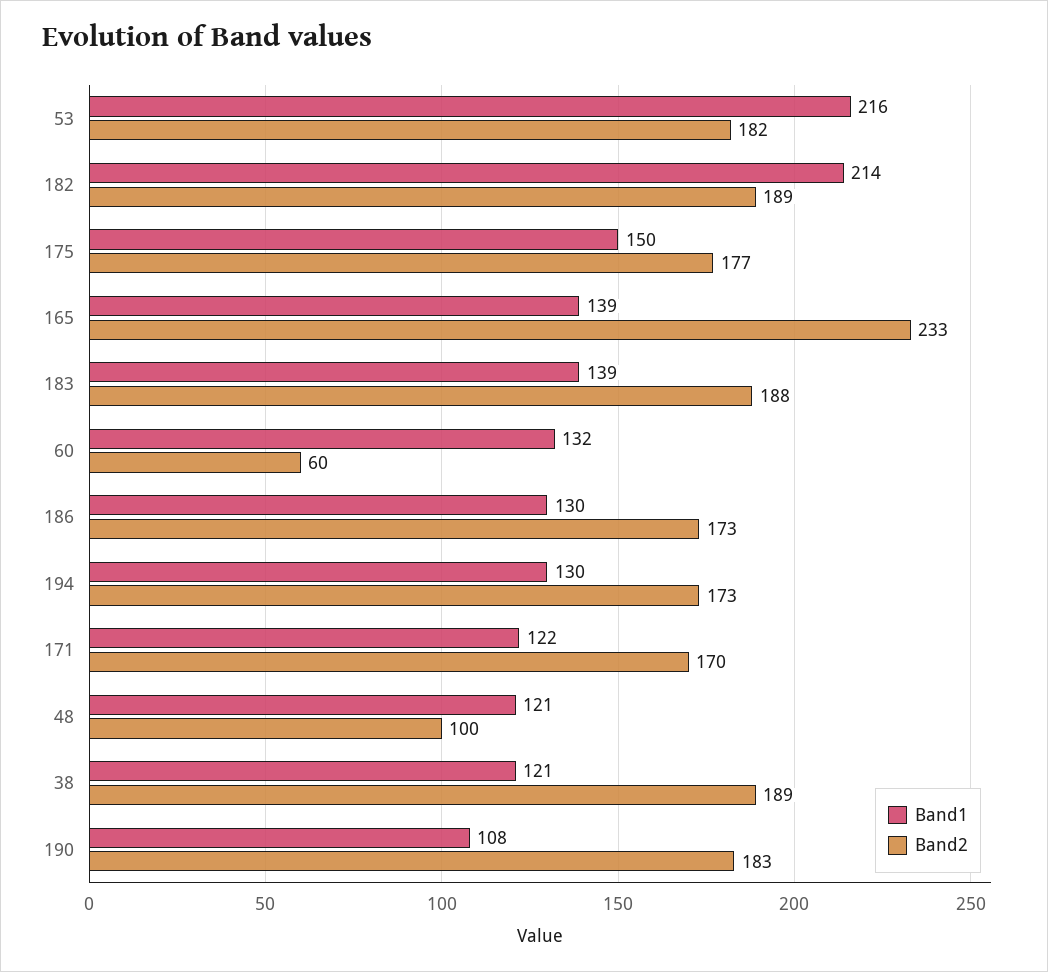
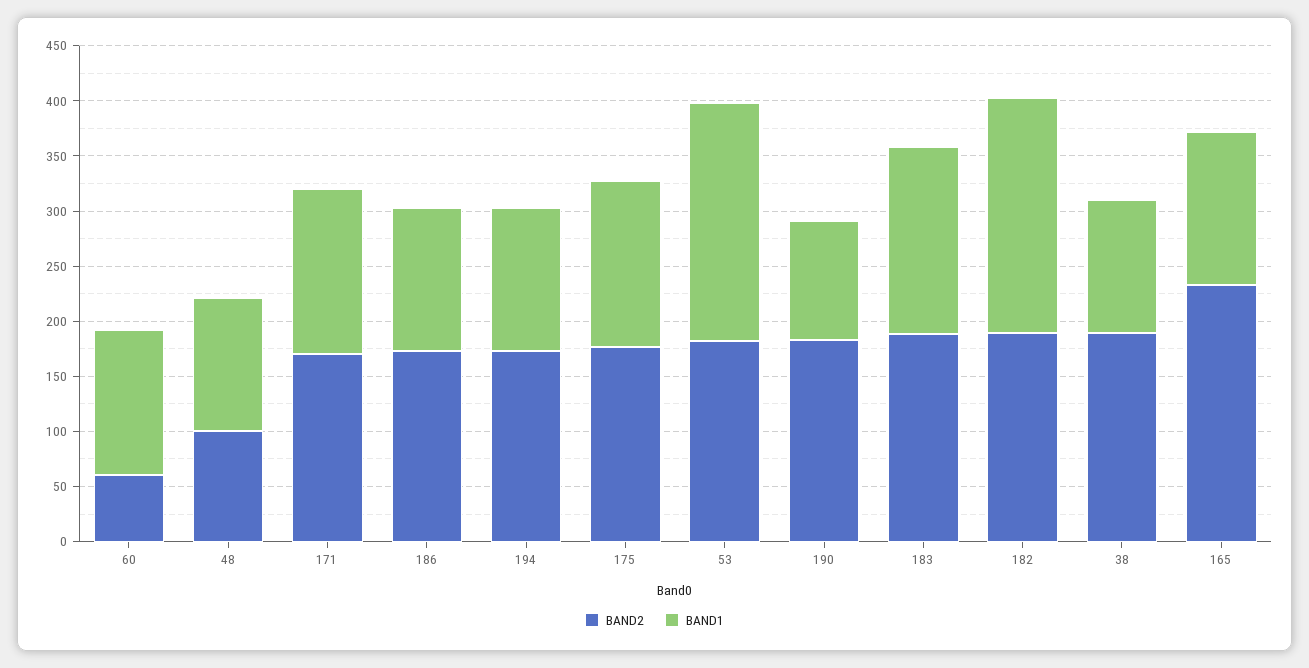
Band1, 183: 139 -> 170
Band1, 171: 122 -> 150

